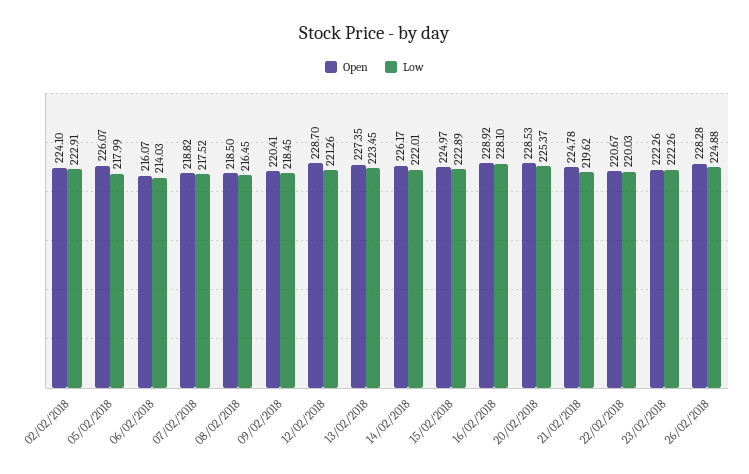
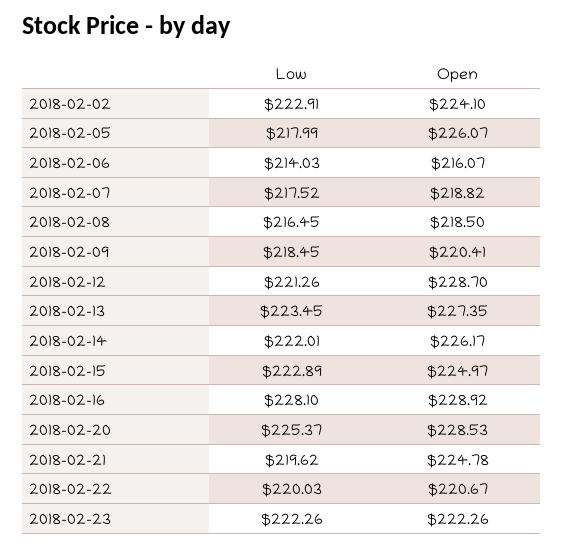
Open, 26/02/2018: 228.28 -> none
Low, 26/02/2018: 224.88 -> none

